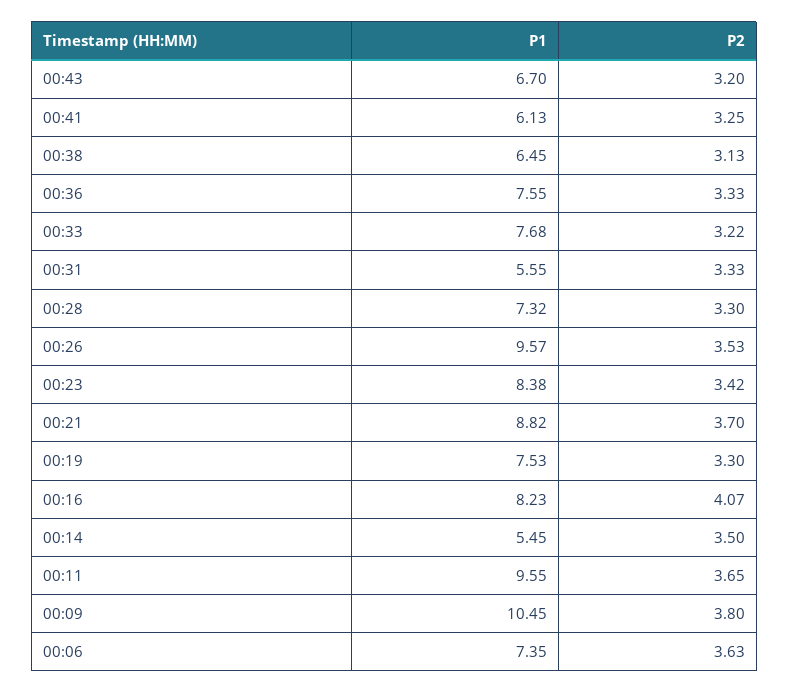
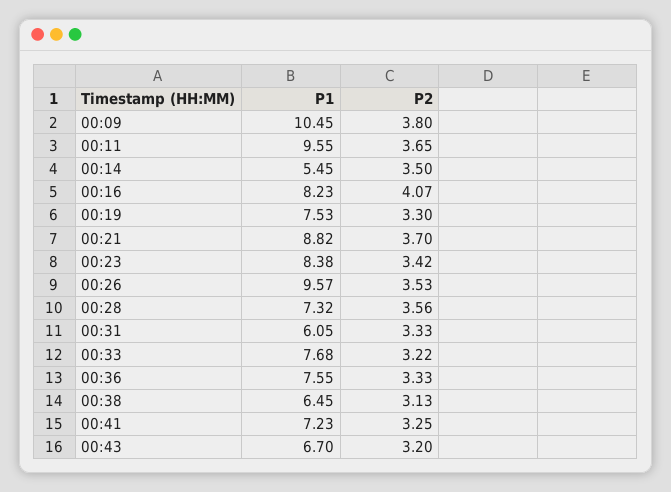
P1, 00:41: 6.13 -> 7.23
P1, 00:31: 5.55 -> 6.05
P2, 00:28: 3.3 -> 3.56
P1, 00:06: 7.35 -> none
P2, 00:06: 3.63 -> none

